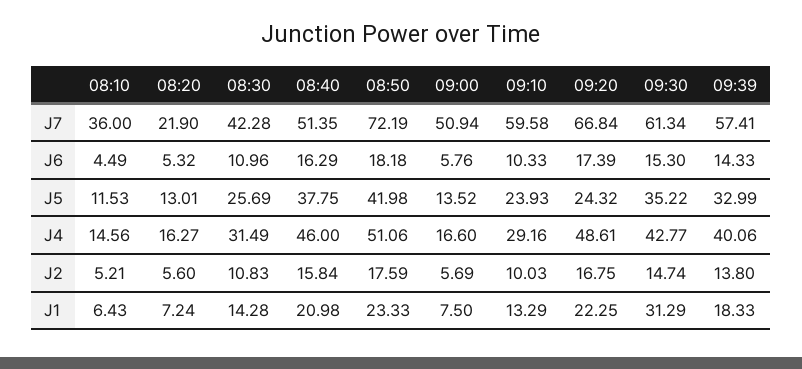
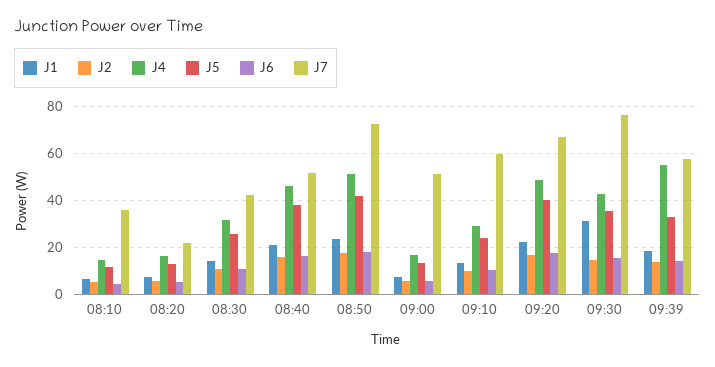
J7, 09:30: 61.34 -> 75
J5, 09:20: 24.32 -> 40
J4, 09:39: 40.06 -> 55

